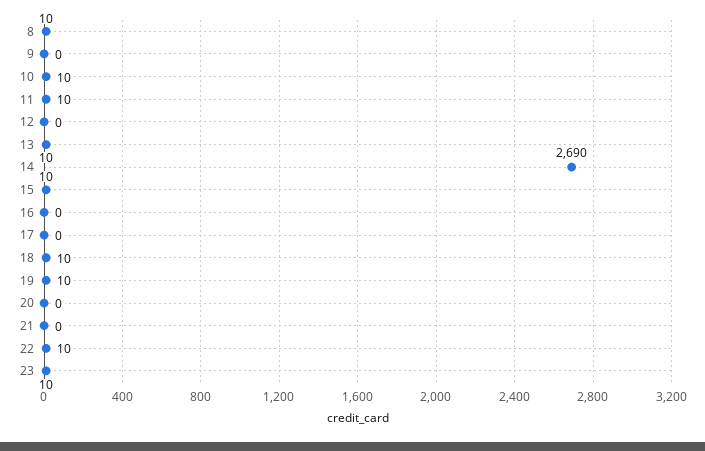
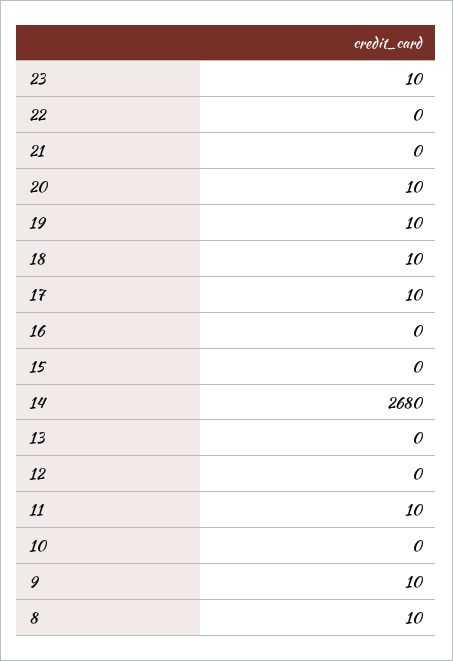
9: 0 -> 10
10: 10 -> 0
13: 10 -> 0
14: 2690 -> 2680
15: 10 -> 0
17: 0 -> 10
20: 0 -> 10
22: 10 -> 0

